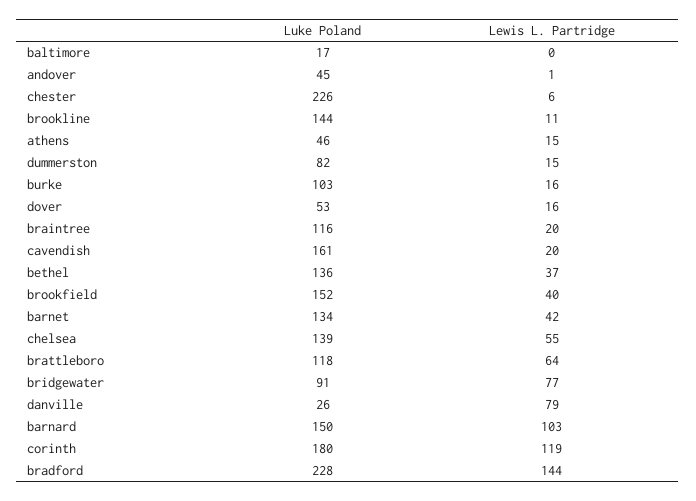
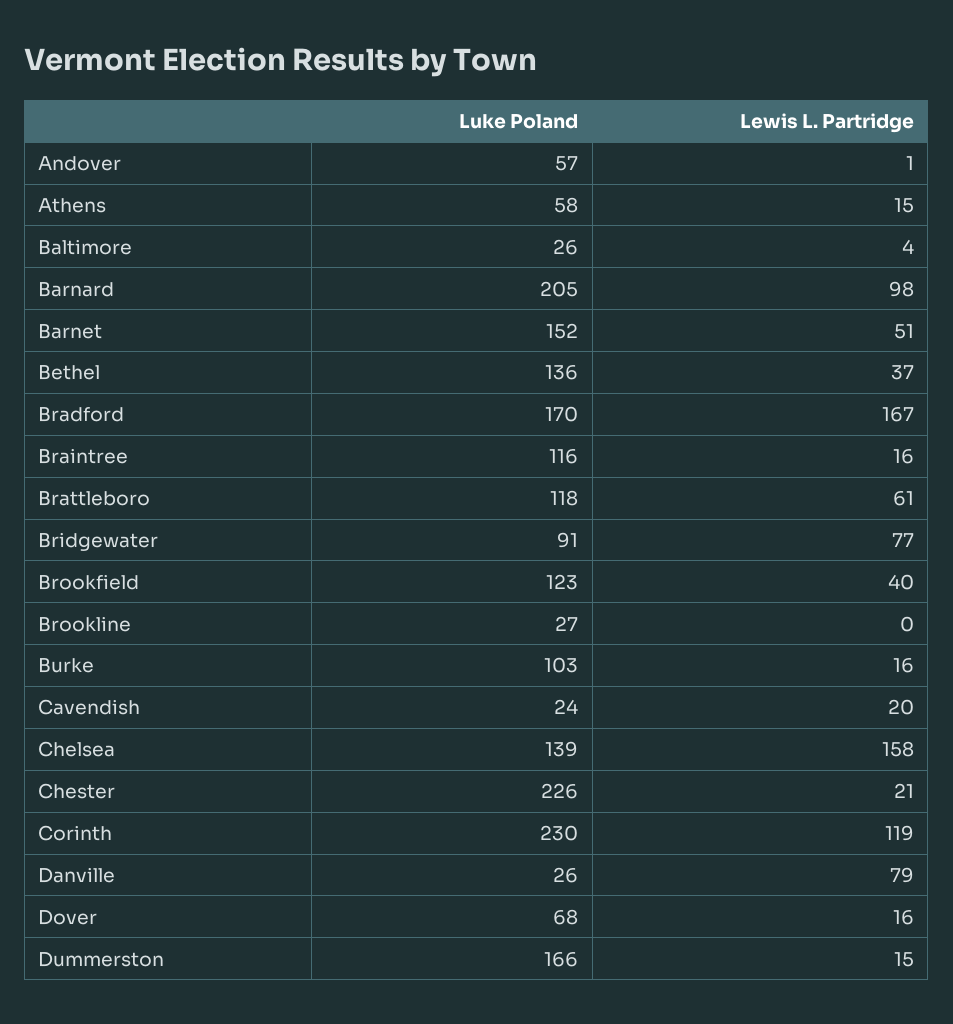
Luke Poland, baltimore: 17 -> 26
Lewis L. Partridge, baltimore: 0 -> 4
Luke Poland, andover: 45 -> 57
Lewis L. Partridge, chester: 6 -> 21
Luke Poland, brookline: 144 -> 27
Lewis L. Partridge, brookline: 11 -> 0
Luke Poland, athens: 46 -> 58
Luke Poland, dummerston: 82 -> 166
Luke Poland, dover: 53 -> 68
Lewis L. Partridge, braintree: 20 -> 16
Luke Poland, cavendish: 161 -> 24
Luke Poland, brookfield: 152 -> 123
Luke Poland, barnet: 134 -> 152
Lewis L. Partridge, barnet: 42 -> 51
Lewis L. Partridge, chelsea: 55 -> 158
Lewis L. Partridge, brattleboro: 64 -> 61
Luke Poland, barnard: 150 -> 205
Lewis L. Partridge, barnard: 103 -> 98
Luke Poland, corinth: 180 -> 230
Luke Poland, bradford: 228 -> 170
Lewis L. Partridge, bradford: 144 -> 167

